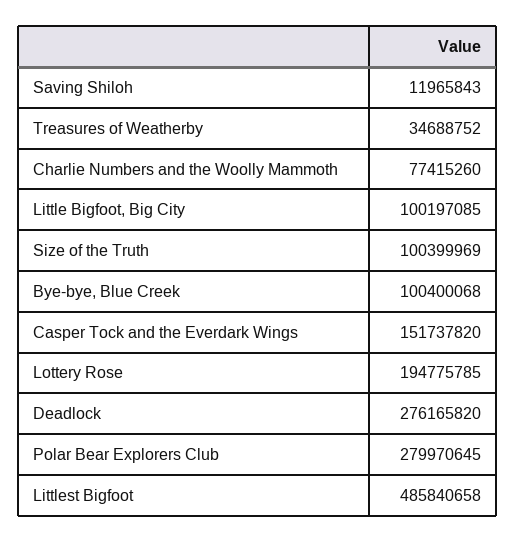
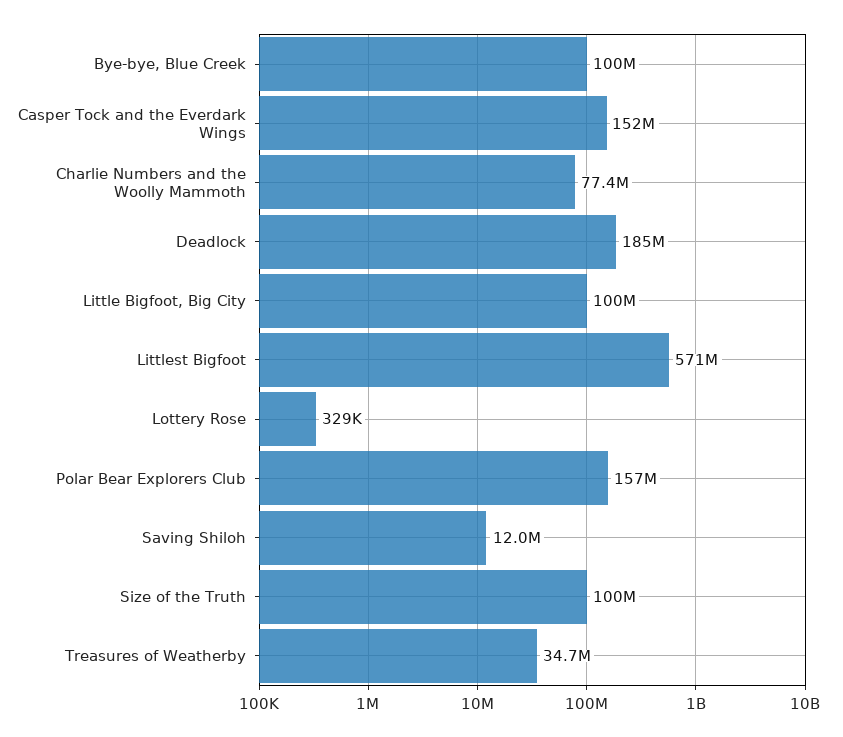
Lottery Rose: 194775785 -> 329000
Deadlock: 276165820 -> 185000000
Polar Bear Explorers Club: 279970645 -> 157000000
Littlest Bigfoot: 485840658 -> 571000000

